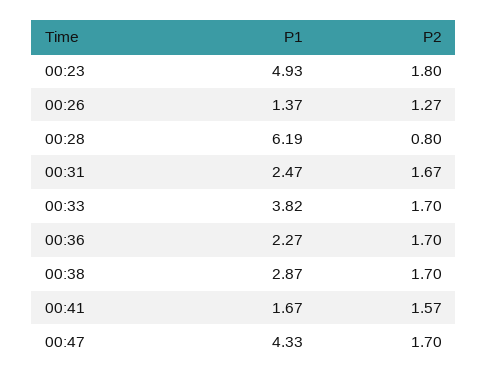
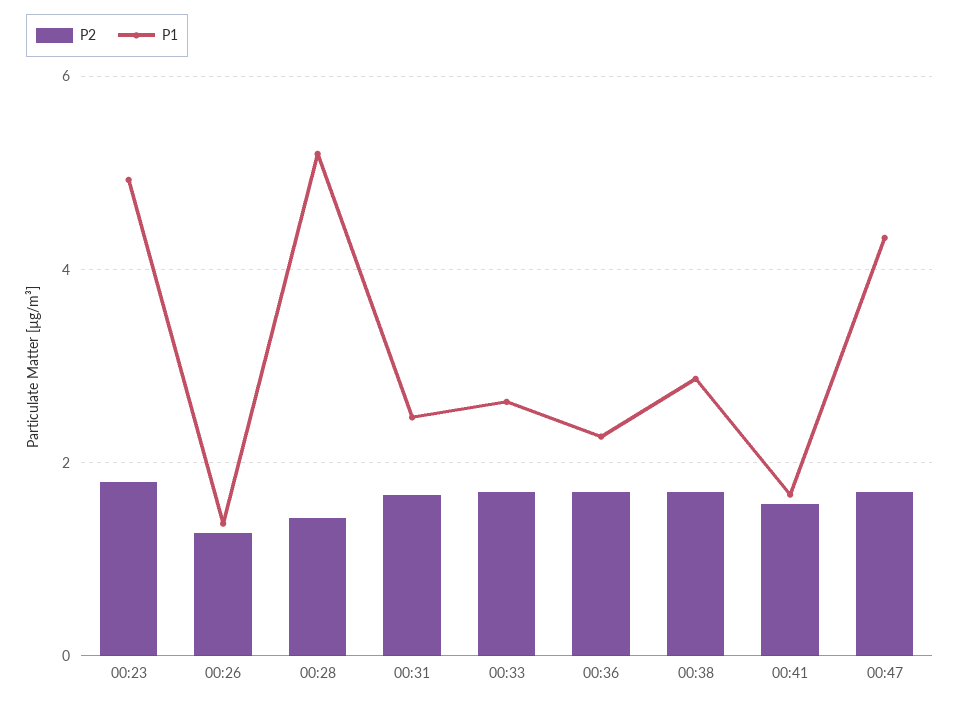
P1, 00:28: 6.19 -> 5.2
P2, 00:28: 0.8 -> 1.4
P1, 00:33: 3.82 -> 2.6

